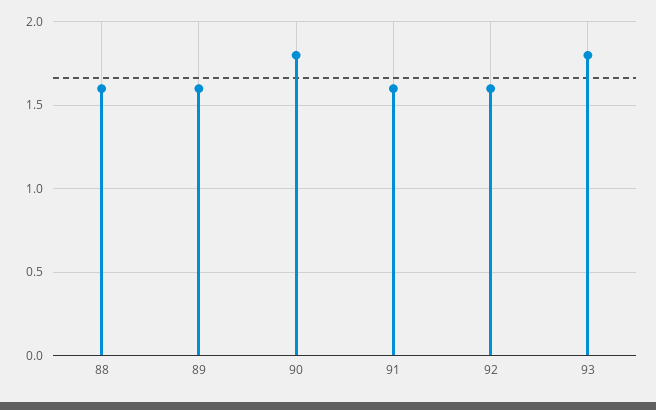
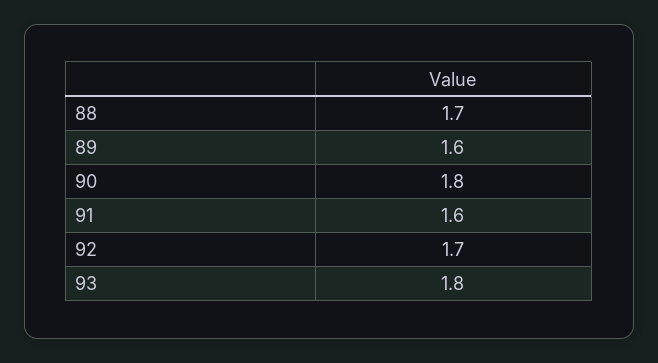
88: 1.6 -> 1.7
92: 1.6 -> 1.7

